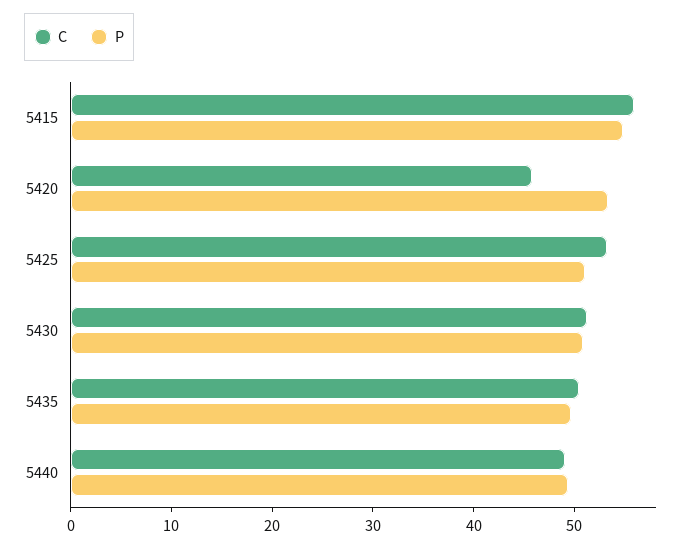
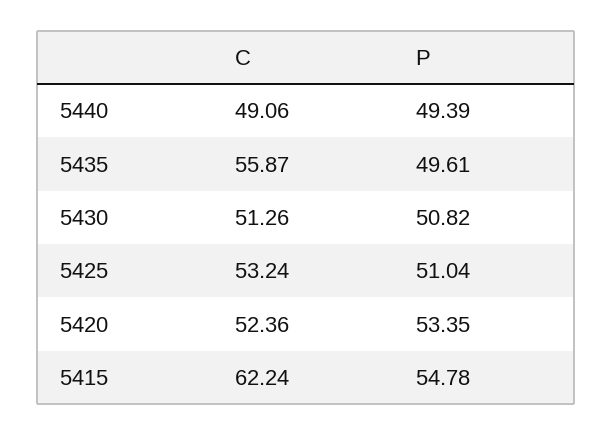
C, 5415: 56 -> 62.24
C, 5420: 46 -> 52.36
C, 5435: 50 -> 55.87

